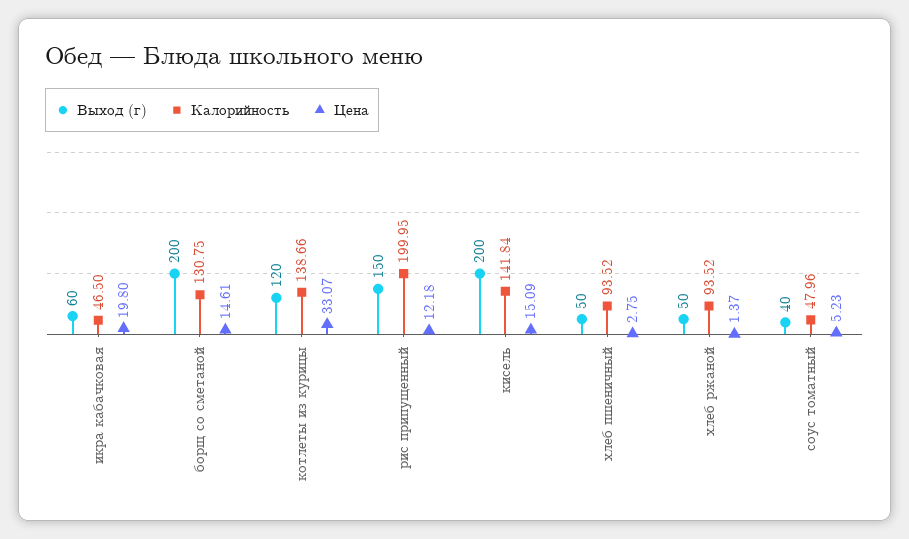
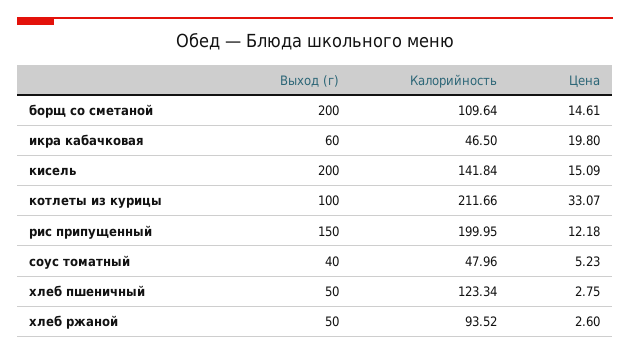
Калорийность, борщ со сметаной: 130.75 -> 109.64
Выход (г), котлеты из курицы: 120 -> 100
Калорийность, котлеты из курицы: 138.66 -> 211.66
Калорийность, хлеб пшеничный: 93.52 -> 123.34
Цена, хлеб ржаной: 1.37 -> 2.6

